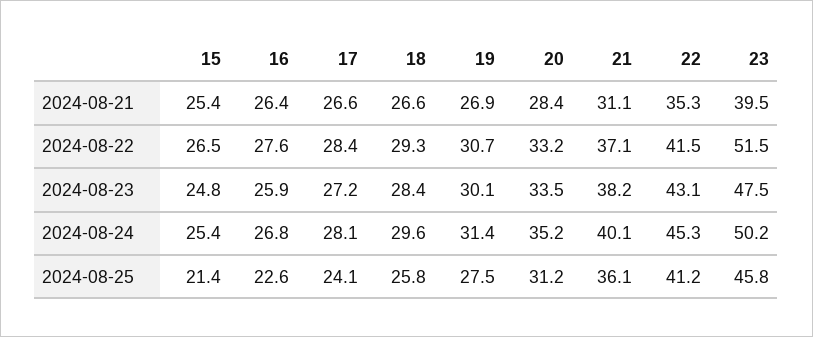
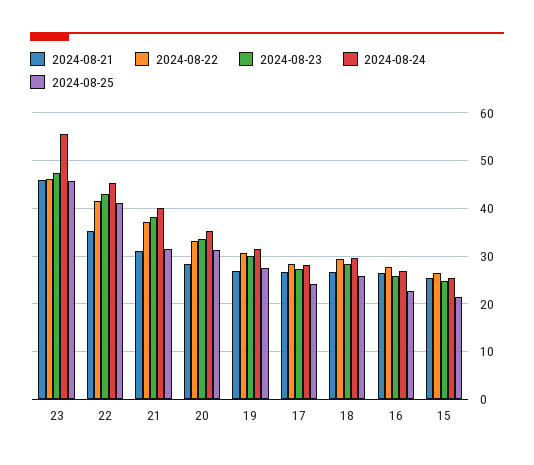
2024-08-21, 23: 39.5 -> 46
2024-08-22, 23: 51.5 -> 46
2024-08-24, 23: 50.2 -> 56
2024-08-25, 21: 36.1 -> 32

